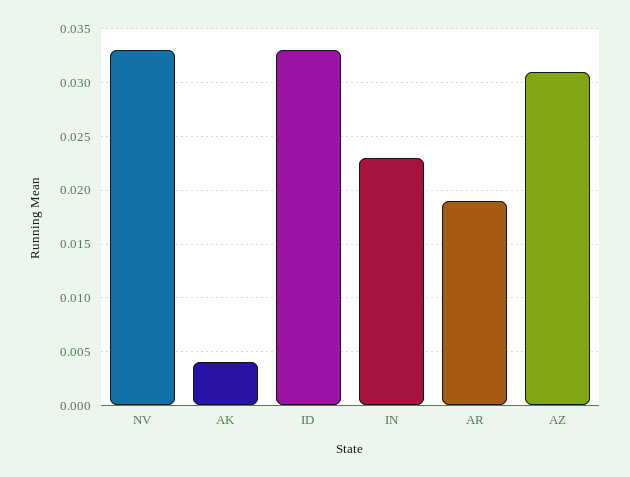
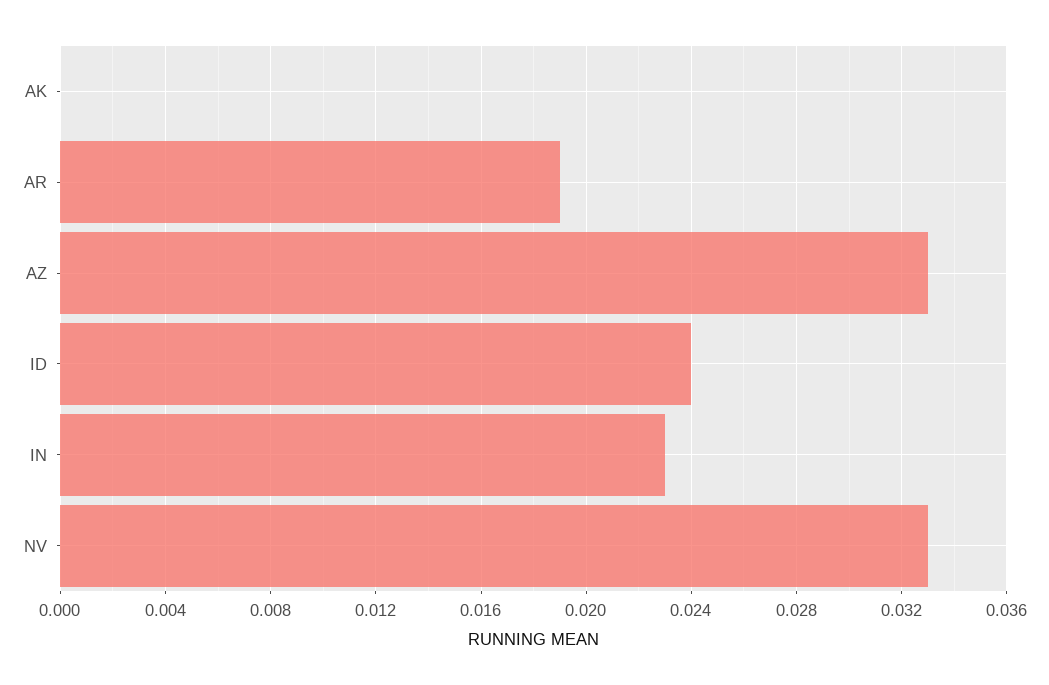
AK: 0.004 -> 0
ID: 0.033 -> 0.024
AZ: 0.031 -> 0.033

